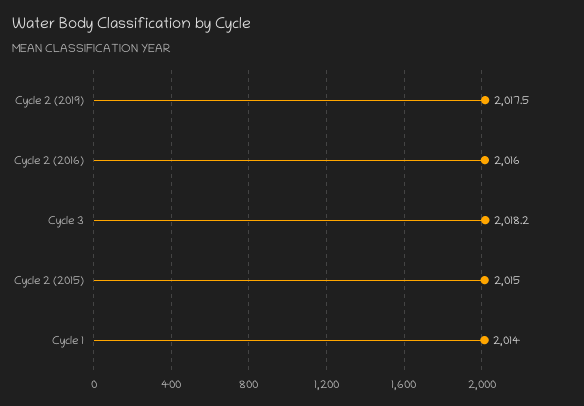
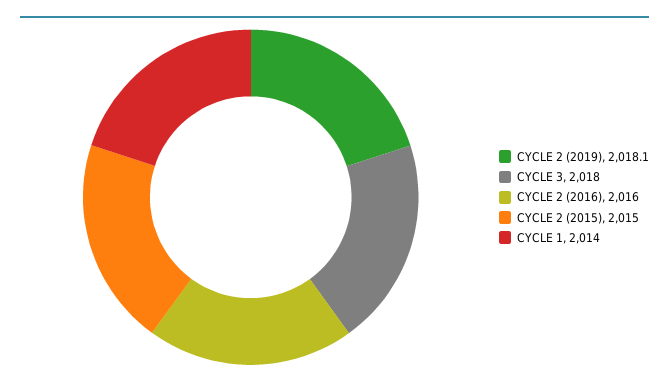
Cycle 2 (2019): 2017.5 -> 2018.1
Cycle 3: 2018.2 -> 2018

